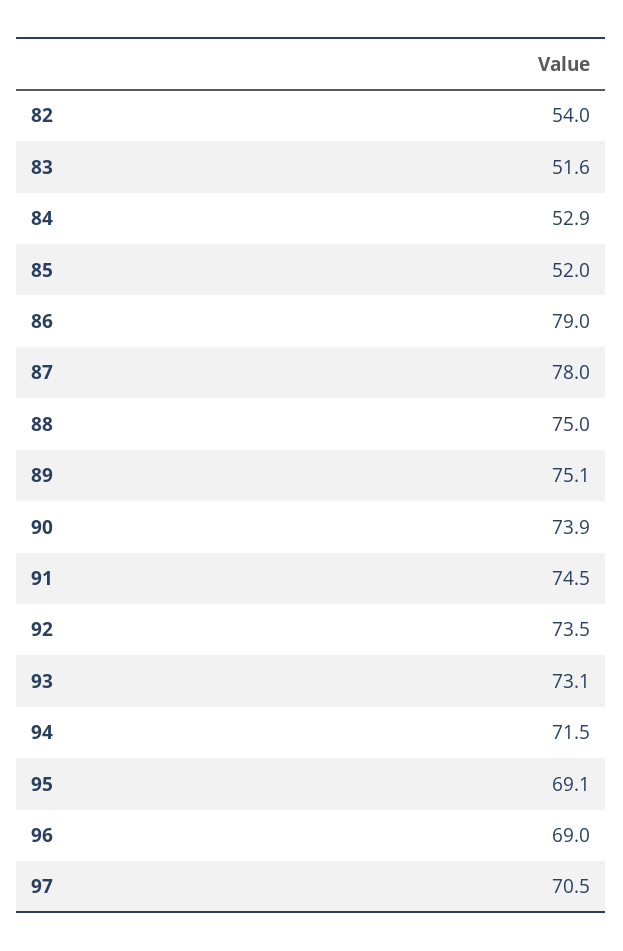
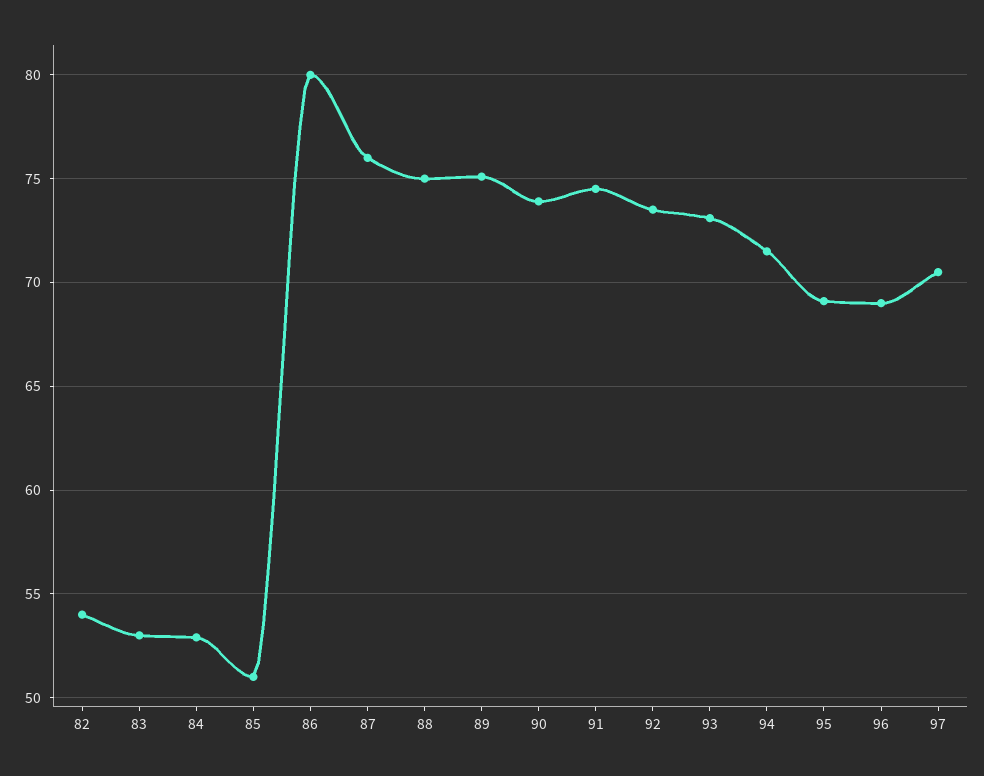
83: 51.6 -> 53
85: 52 -> 51
86: 79 -> 80
87: 78 -> 76

